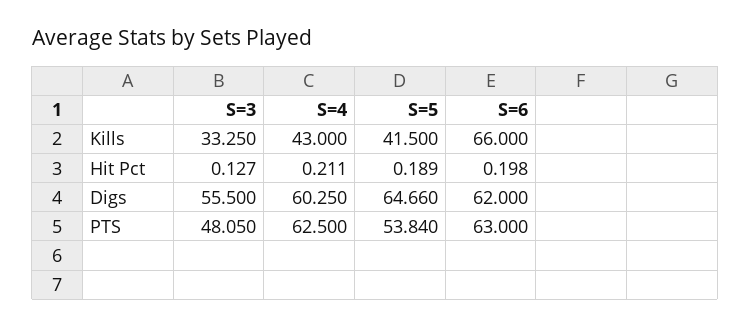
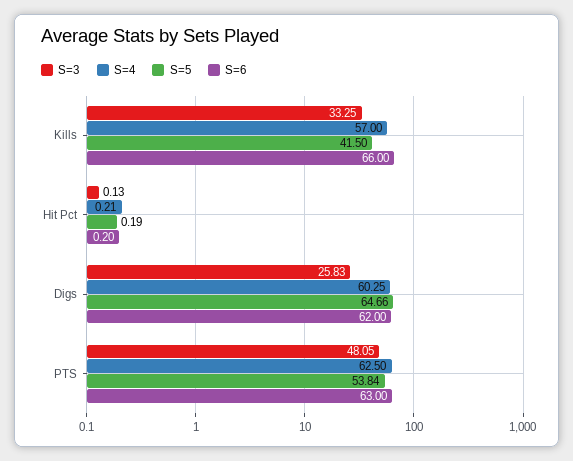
S=4, Kills: 43 -> 57
S=3, Digs: 55.5 -> 25.83

